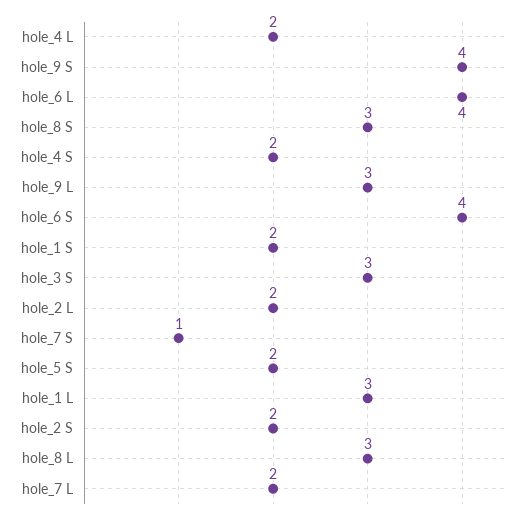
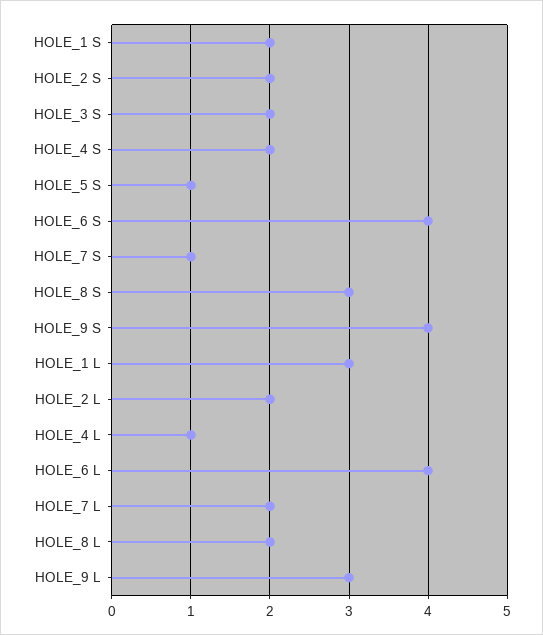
hole_4 L: 2 -> 1
hole_3 S: 3 -> 2
hole_5 S: 2 -> 1
hole_8 L: 3 -> 2

